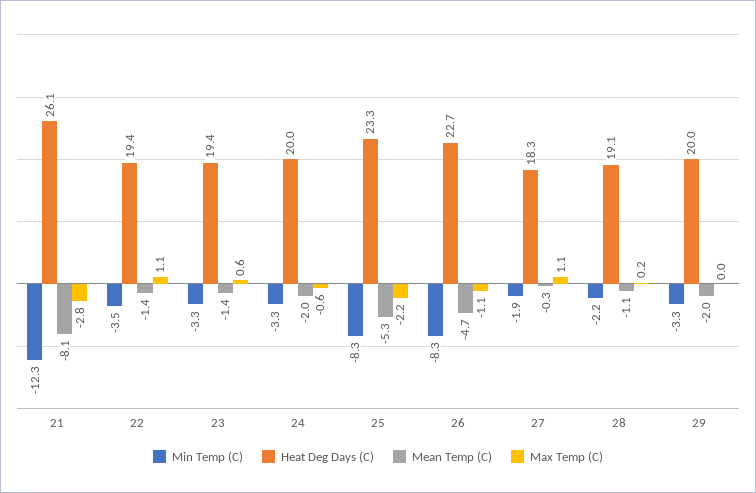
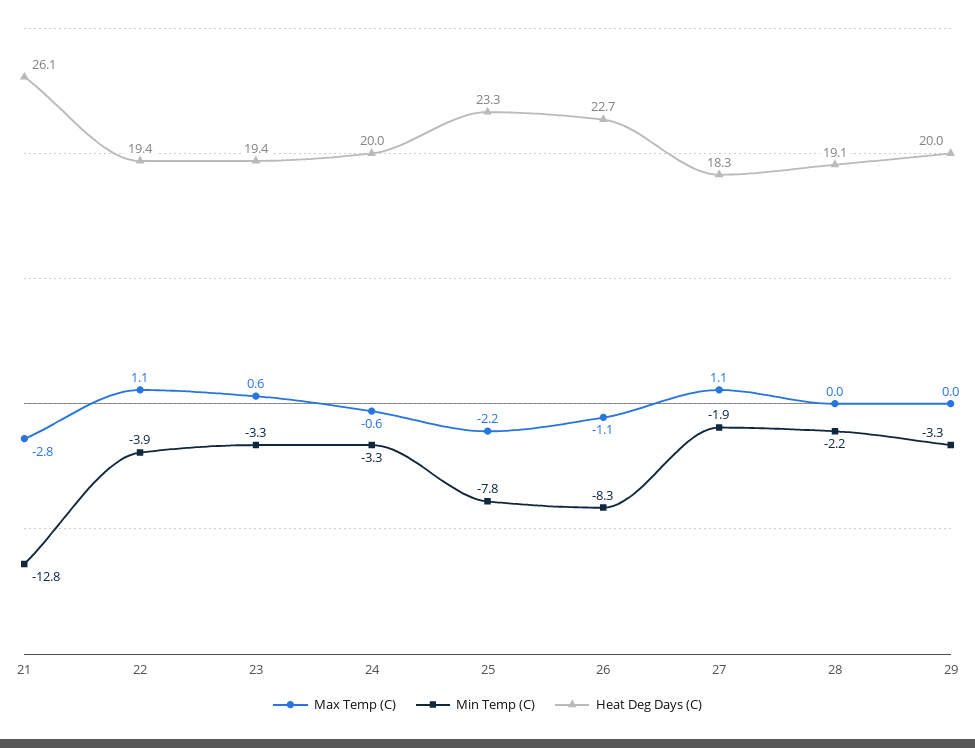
Min Temp (C), 21: -12.3 -> -12.8
Mean Temp (C), 21: -8.1 -> none
Min Temp (C), 22: -3.5 -> -3.9
Mean Temp (C), 22: -1.4 -> none
Mean Temp (C), 23: -1.4 -> none
Mean Temp (C), 24: -2 -> none
Min Temp (C), 25: -8.3 -> -7.8
Mean Temp (C), 25: -5.3 -> none
Mean Temp (C), 26: -4.7 -> none
Mean Temp (C), 27: -0.3 -> none
Mean Temp (C), 28: -1.1 -> none
Max Temp (C), 28: 0.2 -> 0
Mean Temp (C), 29: -2 -> none

